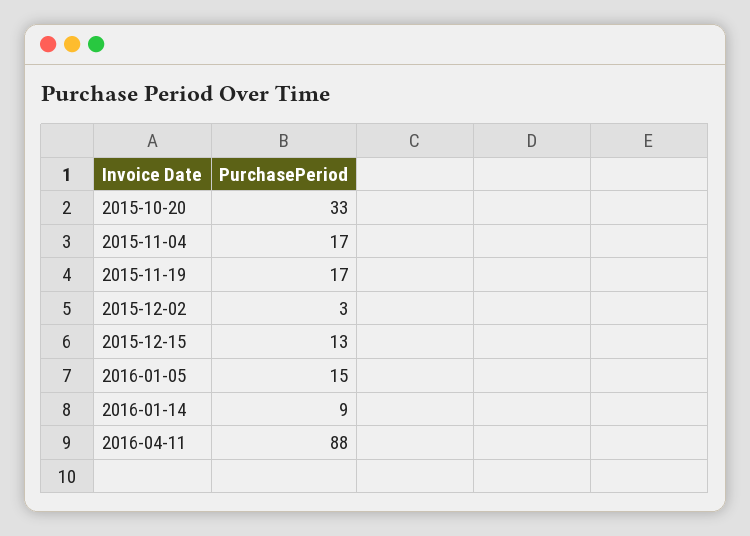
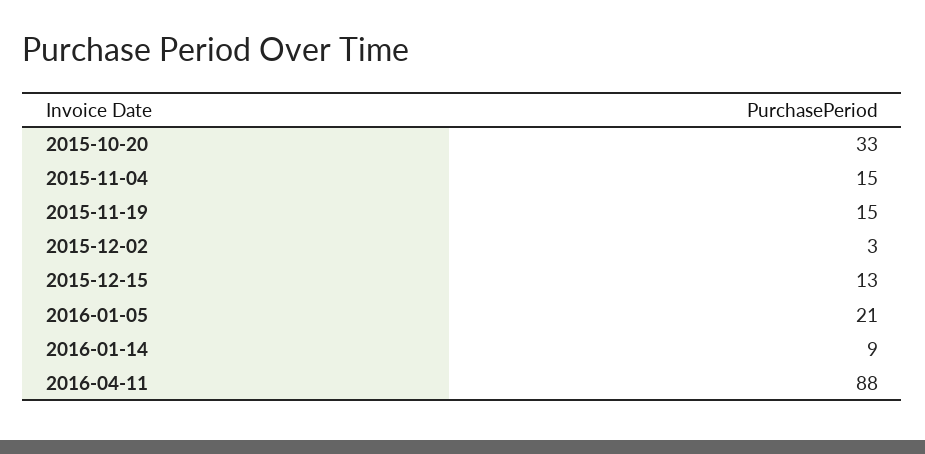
2015-11-04: 17 -> 15
2015-11-19: 17 -> 15
2016-01-05: 15 -> 21

